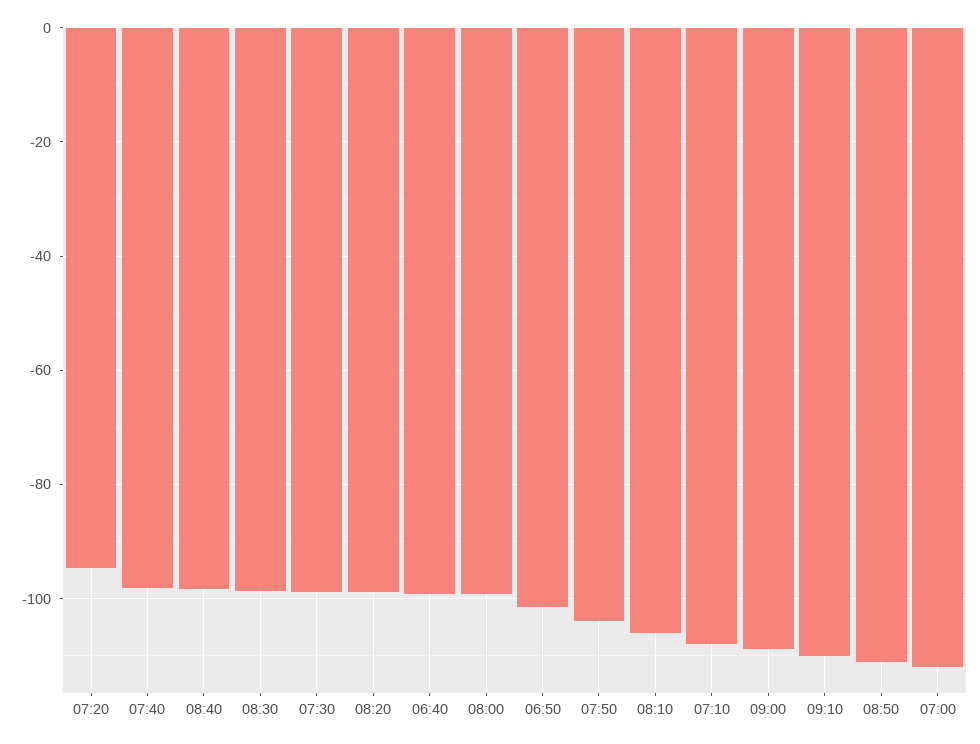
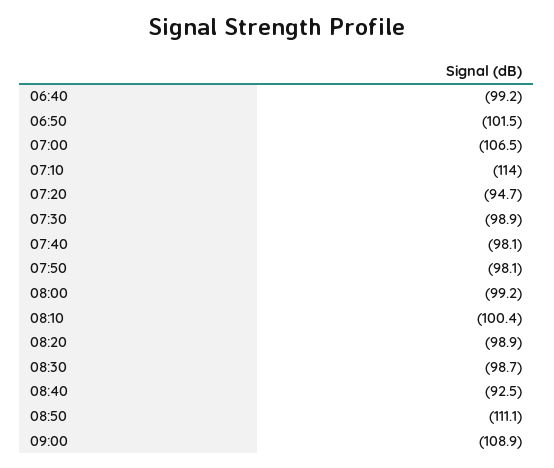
08:40: -98 -> -92.5
07:50: -104 -> -98.1
08:10: -106 -> -100.4
07:10: -108 -> -114
09:10: -110 -> none
07:00: -112 -> -106.5

